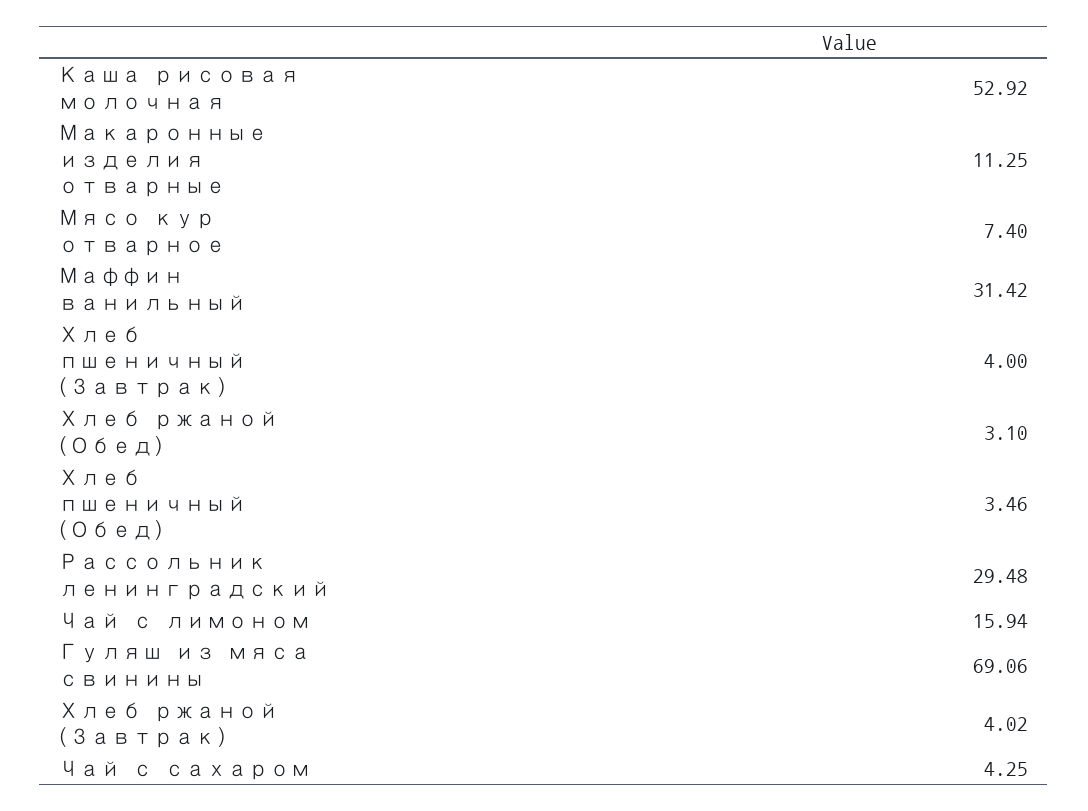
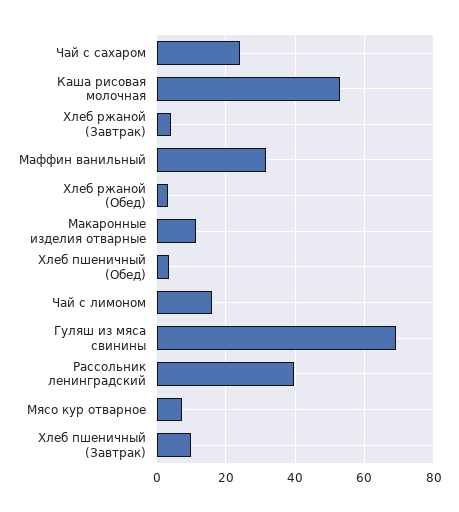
Хлеб пшеничный (Завтрак): 4 -> 10
Рассольник ленинградский: 29.48 -> 40
Чай с сахаром: 4.25 -> 24

